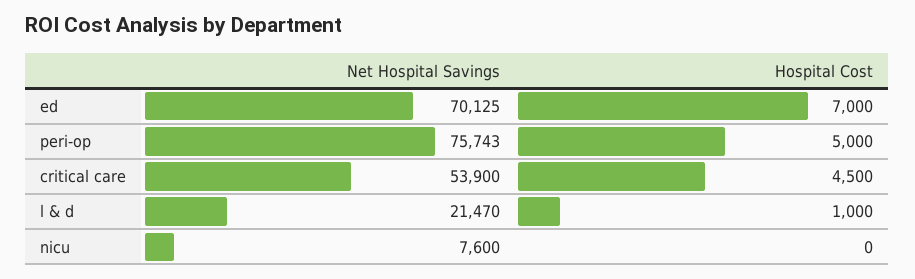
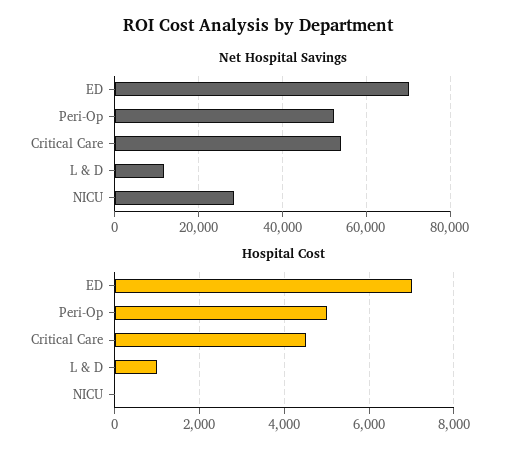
Net Hospital Savings, peri-op: 75743 -> 52000
Net Hospital Savings, l & d: 21470 -> 12000
Net Hospital Savings, nicu: 7600 -> 28000

